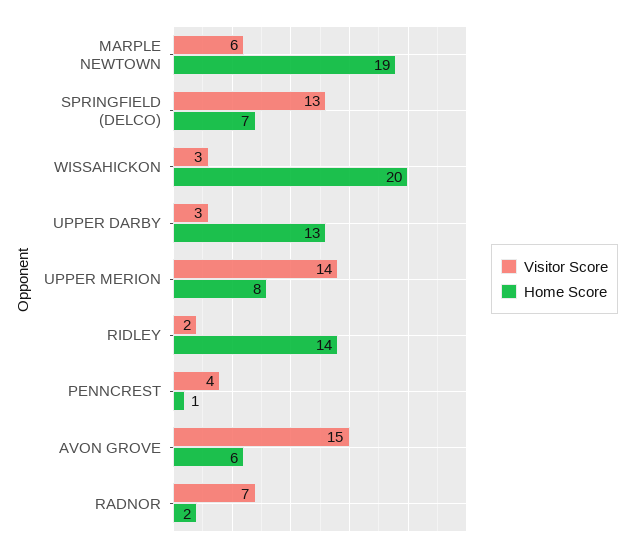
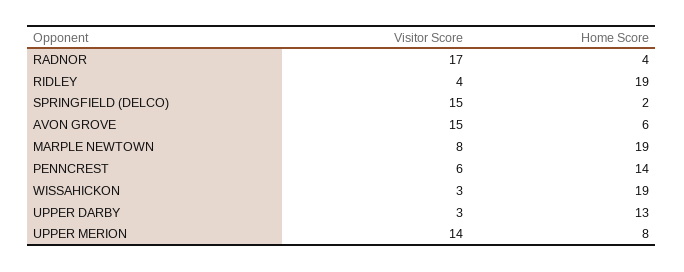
Visitor Score, MARPLE NEWTOWN: 6 -> 8
Visitor Score, SPRINGFIELD (DELCO): 13 -> 15
Home Score, SPRINGFIELD (DELCO): 7 -> 2
Home Score, WISSAHICKON: 20 -> 19
Visitor Score, RIDLEY: 2 -> 4
Home Score, RIDLEY: 14 -> 19
Visitor Score, PENNCREST: 4 -> 6
Home Score, PENNCREST: 1 -> 14
Visitor Score, RADNOR: 7 -> 17
Home Score, RADNOR: 2 -> 4

